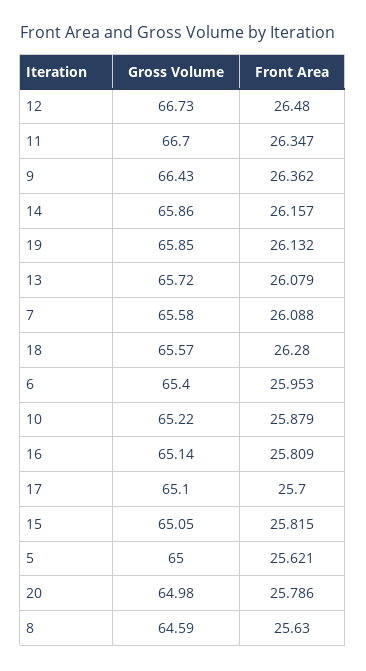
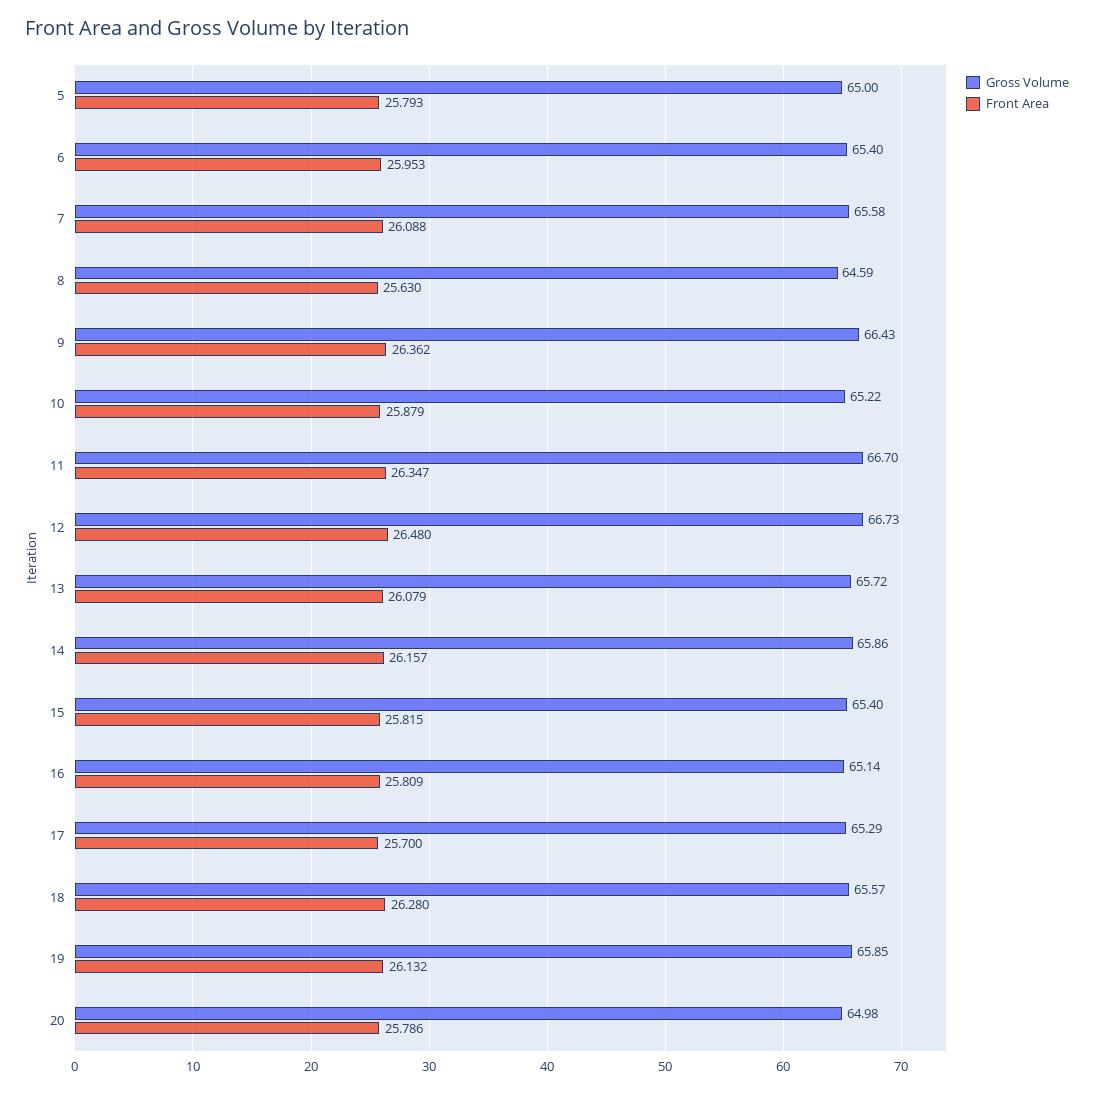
Gross Volume, 17: 65.1 -> 65.29
Gross Volume, 15: 65.05 -> 65.4
Front Area, 5: 25.621 -> 25.793

